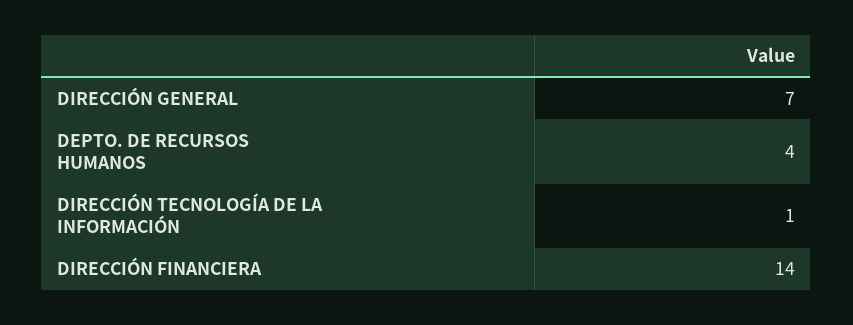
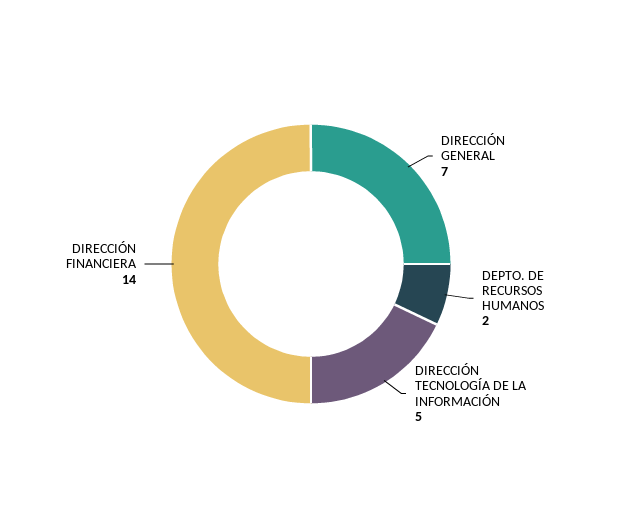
DEPTO. DE RECURSOS HUMANOS: 4 -> 2
DIRECCIÓN TECNOLOGÍA DE LA INFORMACIÓN: 1 -> 5

